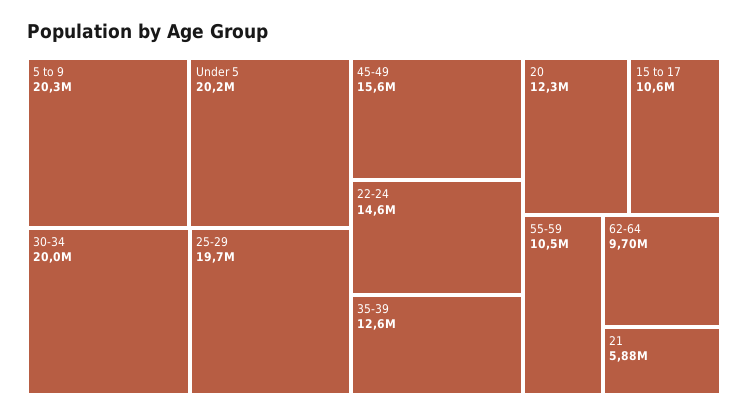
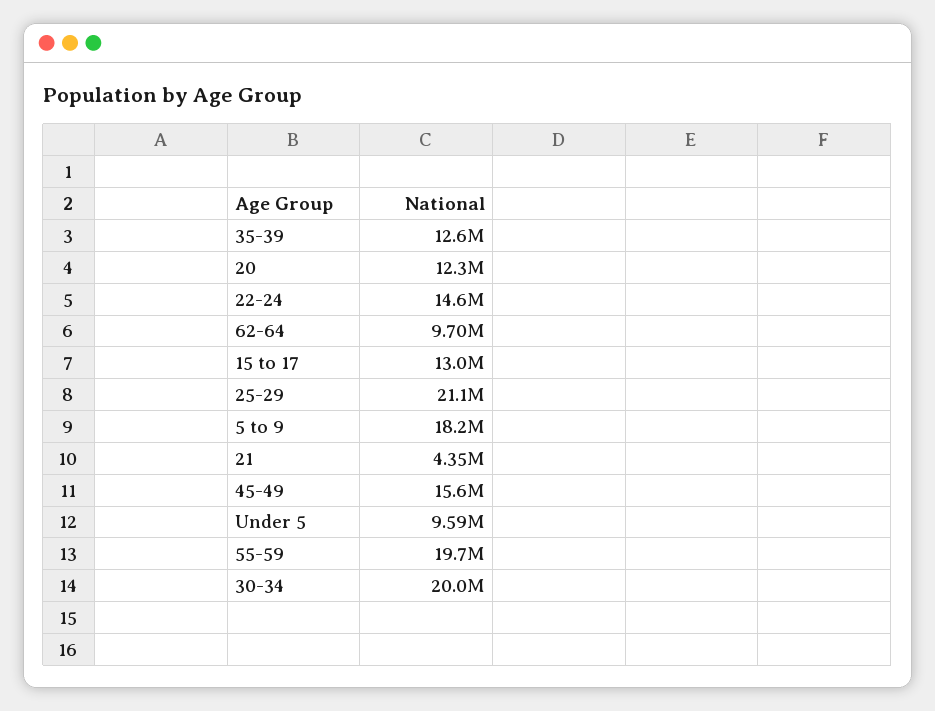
5 to 9: 20300000 -> 18200000
Under 5: 20200000 -> 9590000
25-29: 19700000 -> 21100000
15 to 17: 10600000 -> 13000000
55-59: 10500000 -> 19700000
21: 5880000 -> 4350000

